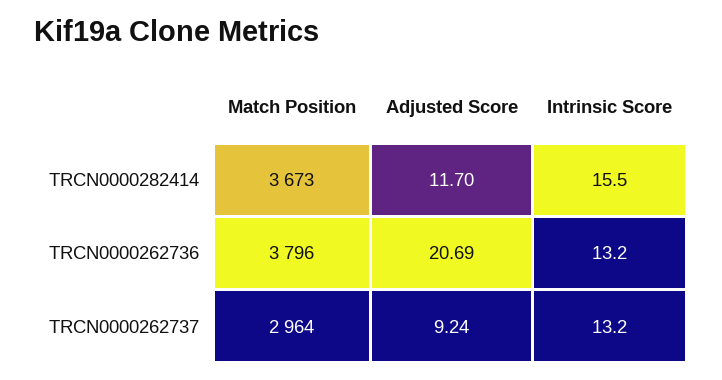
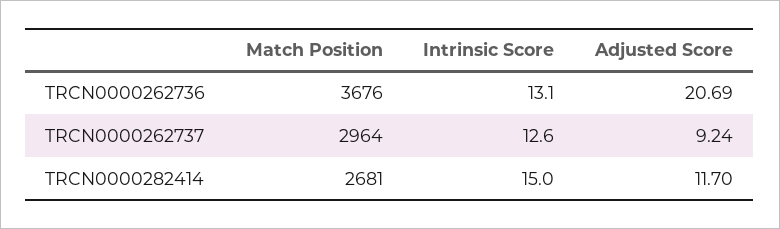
Match Position, TRCN0000282414: 3673 -> 2681
Intrinsic Score, TRCN0000282414: 15.5 -> 15
Match Position, TRCN0000262736: 3796 -> 3676
Intrinsic Score, TRCN0000262736: 13.2 -> 13.1
Intrinsic Score, TRCN0000262737: 13.2 -> 12.6

